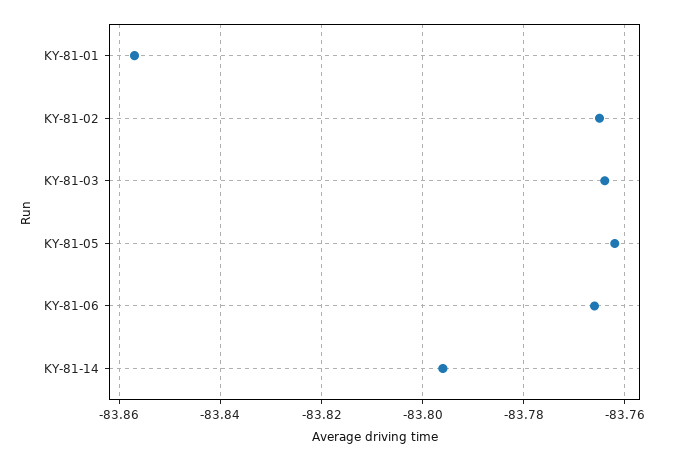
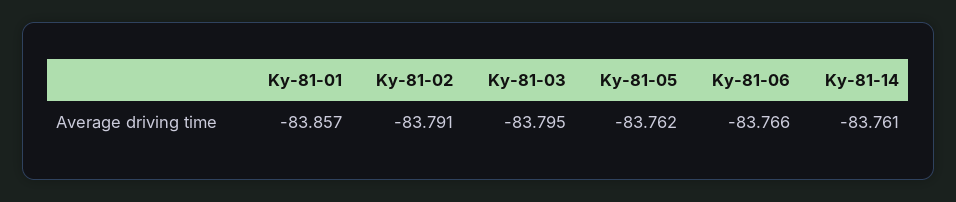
KY-81-02: -83.765 -> -83.791
KY-81-03: -83.765 -> -83.795
KY-81-14: -83.795 -> -83.761

